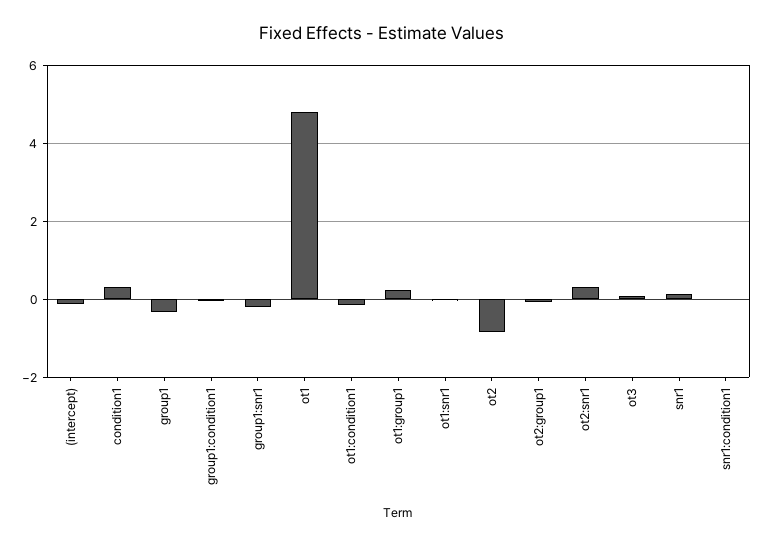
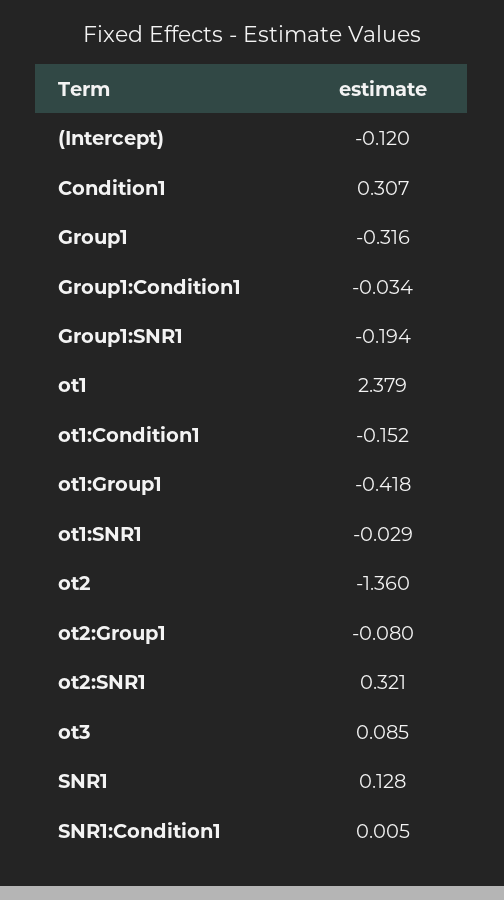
ot1: 4.8 -> 2.379
ot1:group1: 0.2 -> -0.418
ot2: -0.8 -> -1.36

